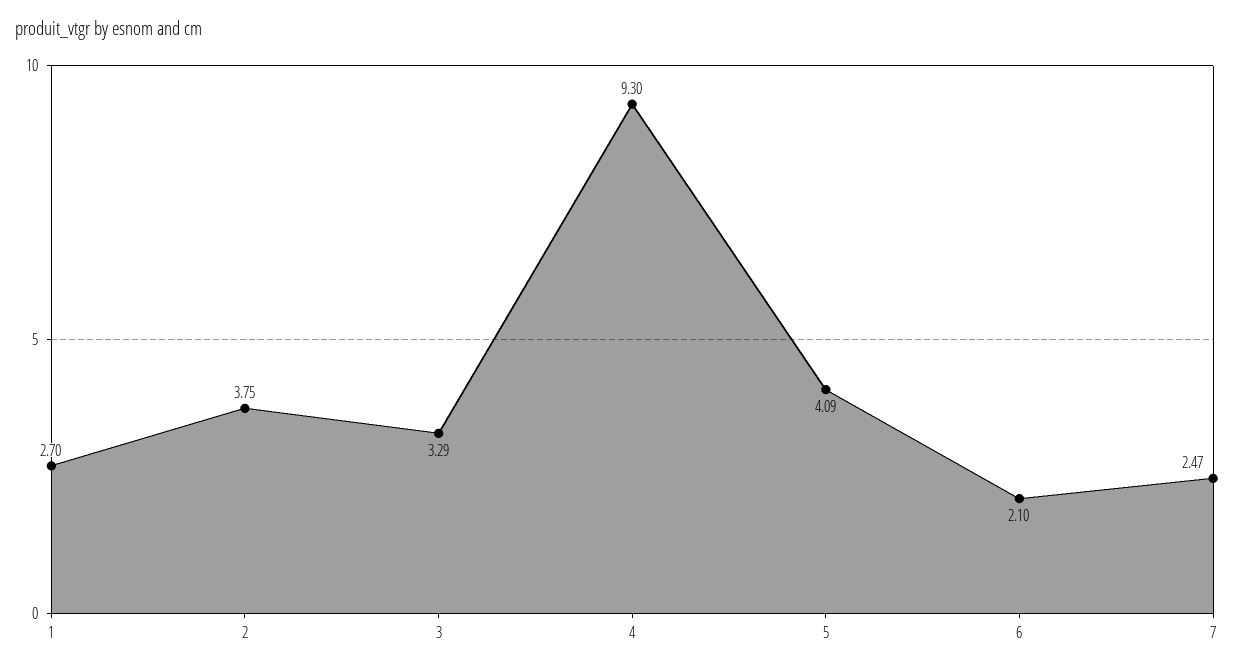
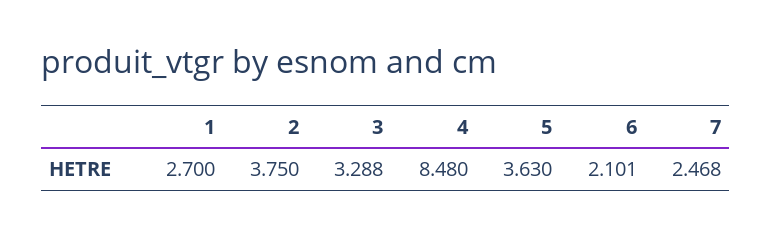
4: 9.3 -> 8.48
5: 4.09 -> 3.63

